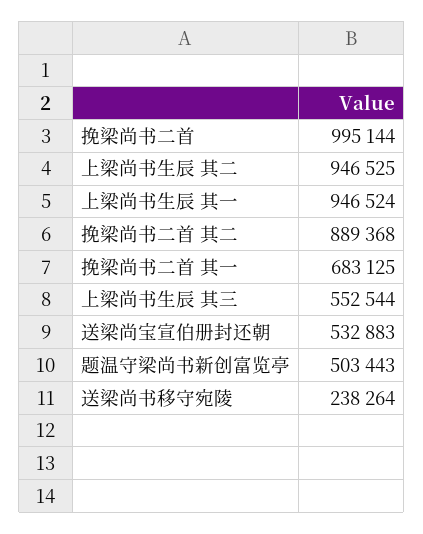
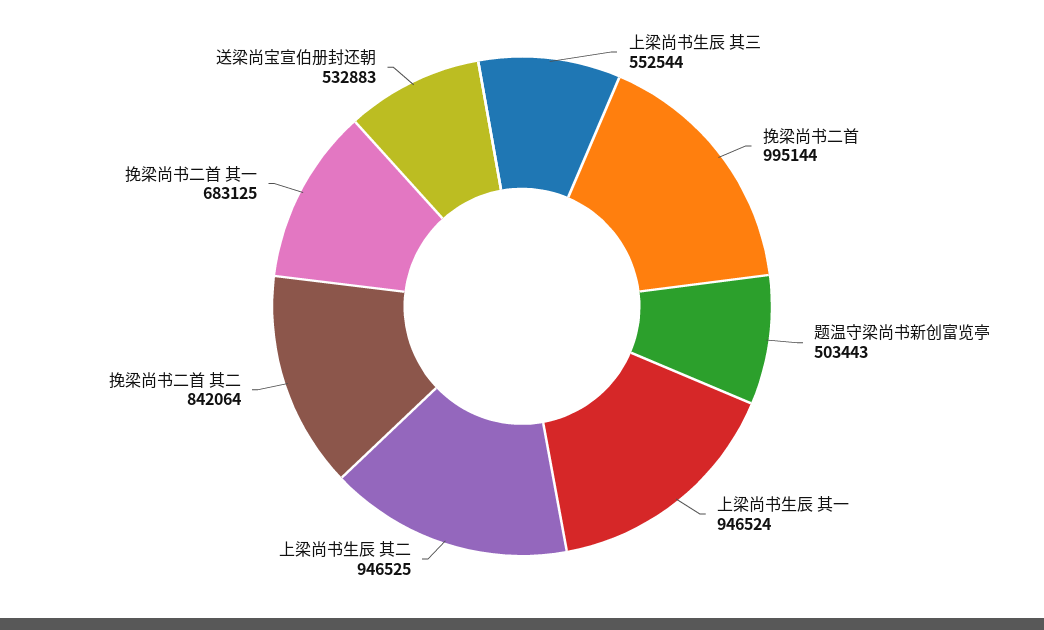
挽梁尚书二首 其二: 889368 -> 842064
送梁尚书移守宛陵: 238264 -> none

